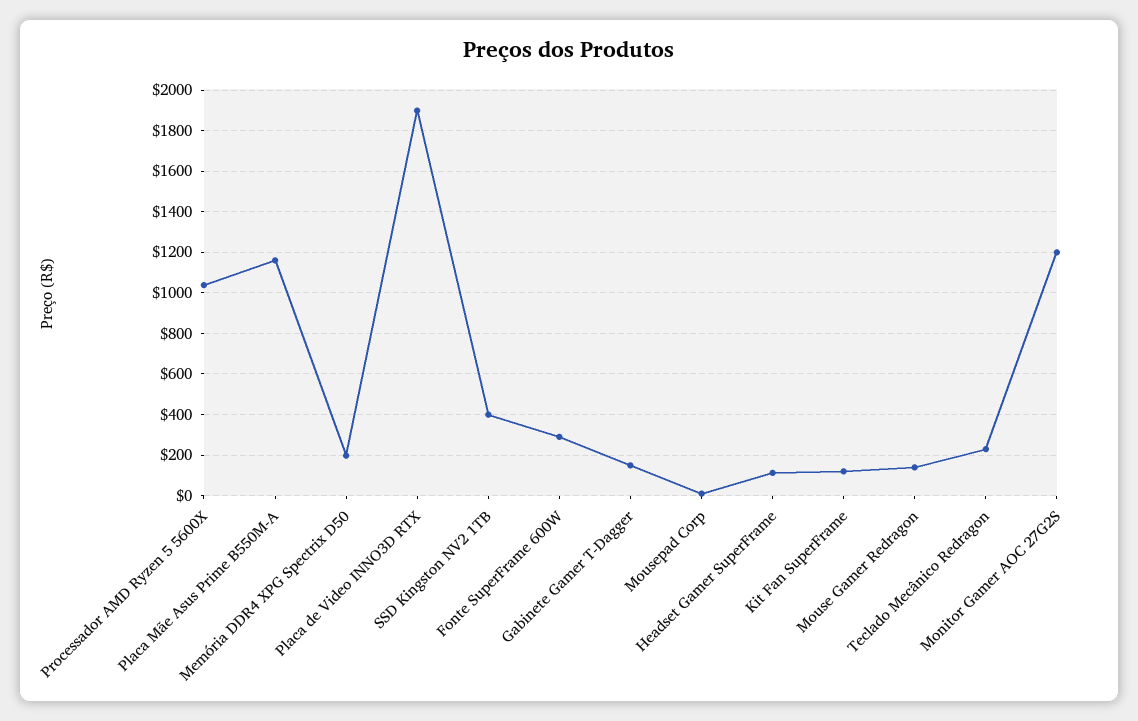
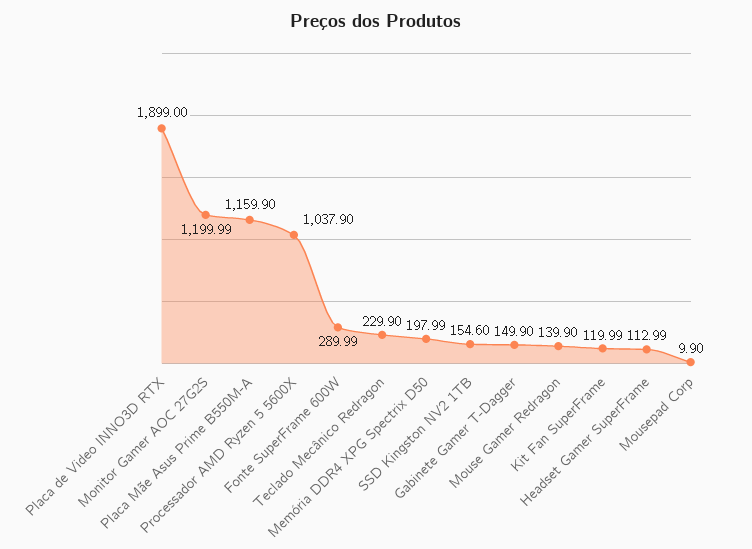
SSD Kingston NV2 1TB: 400 -> 154.6

